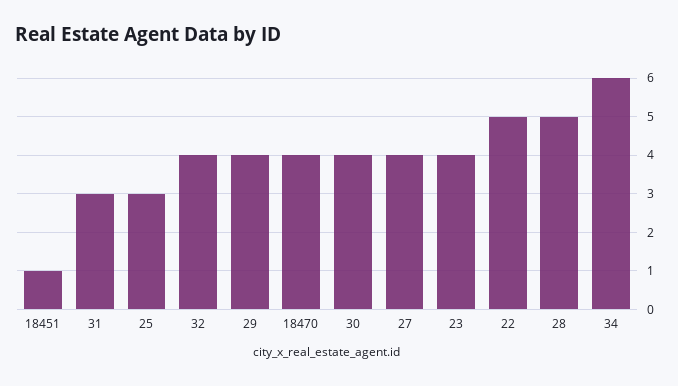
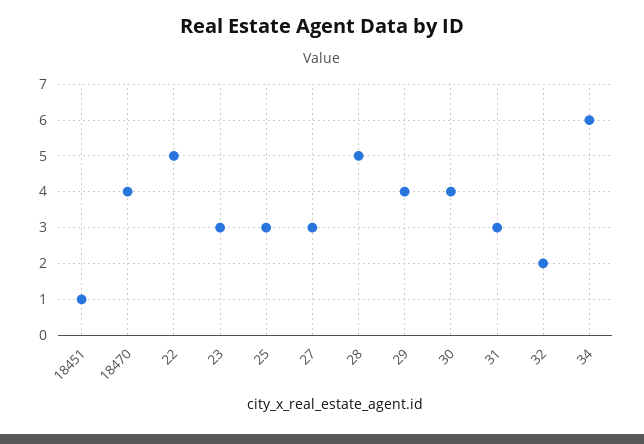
32: 4 -> 2
27: 4 -> 3
23: 4 -> 3

